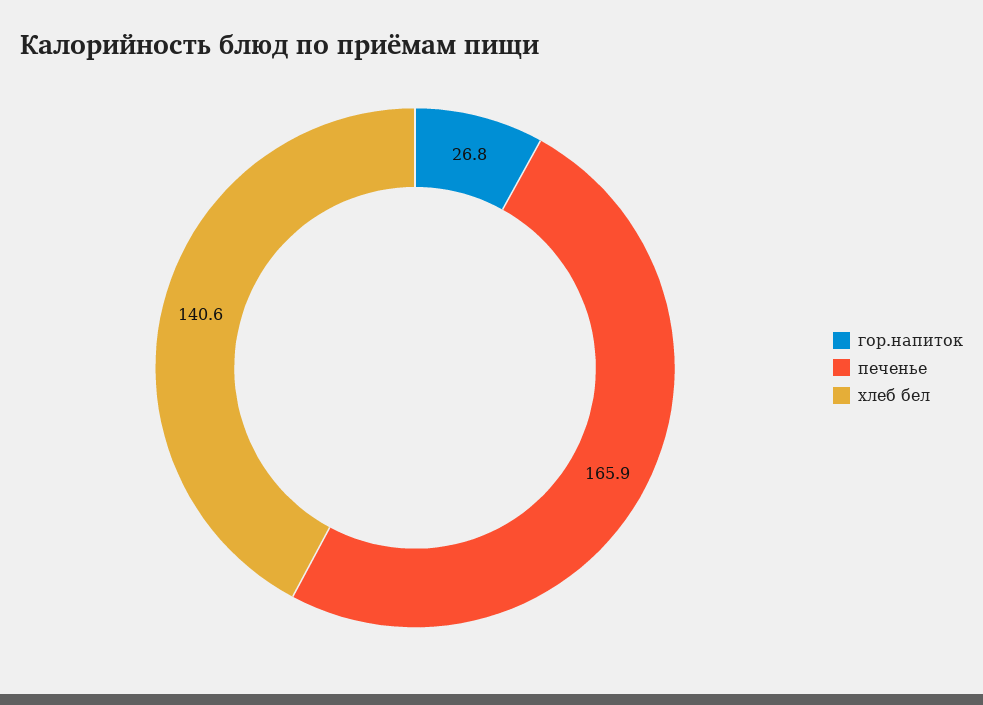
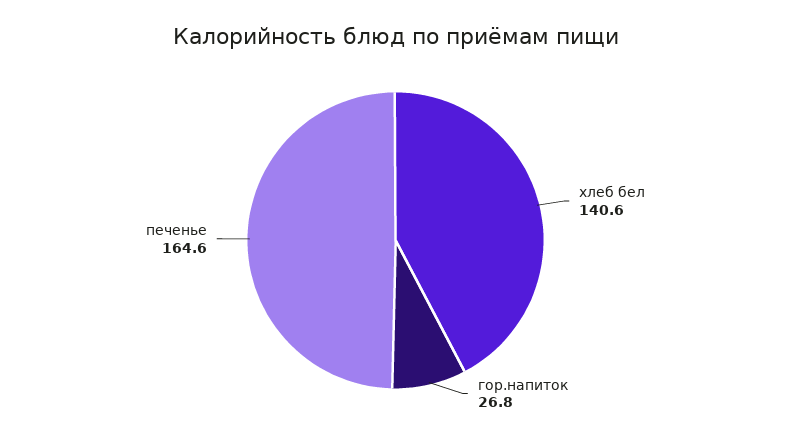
печенье: 165.9 -> 164.6

